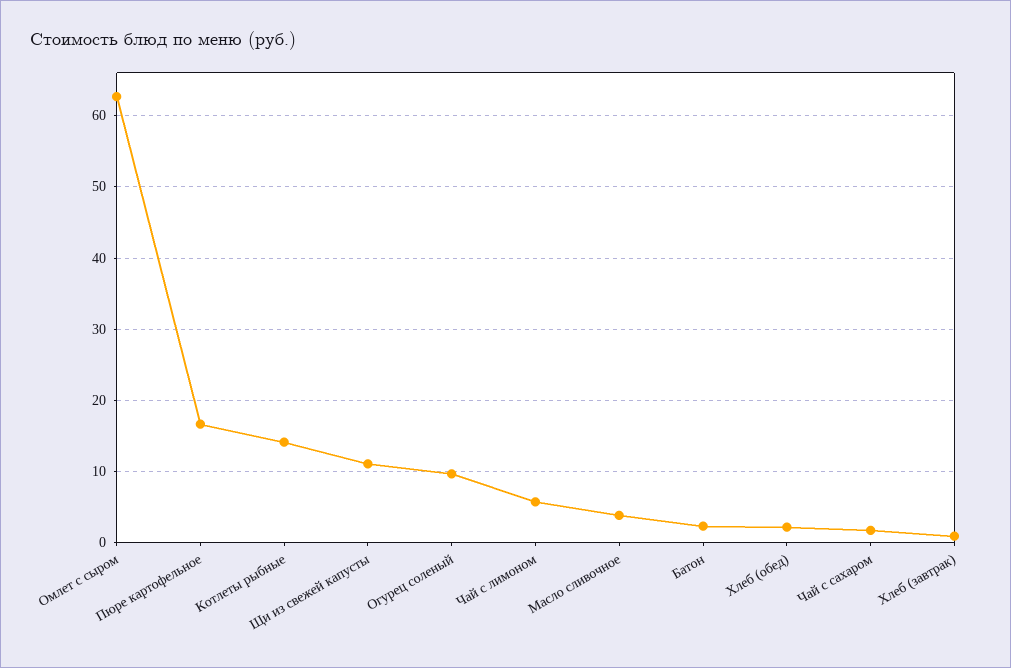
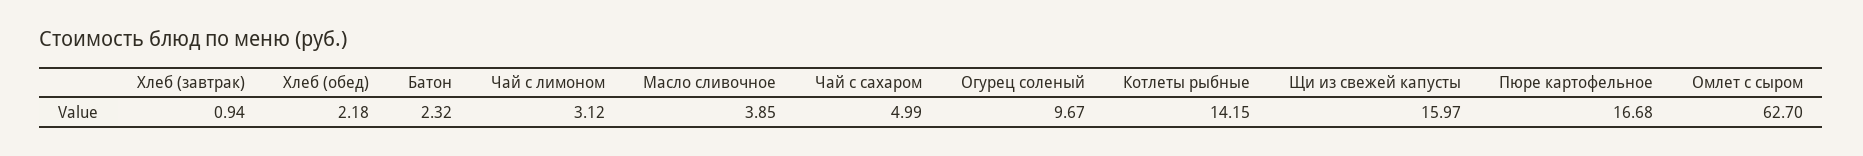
Щи из свежей капусты: 11 -> 15.97
Чай с лимоном: 6 -> 3.12
Чай с сахаром: 2 -> 4.99

